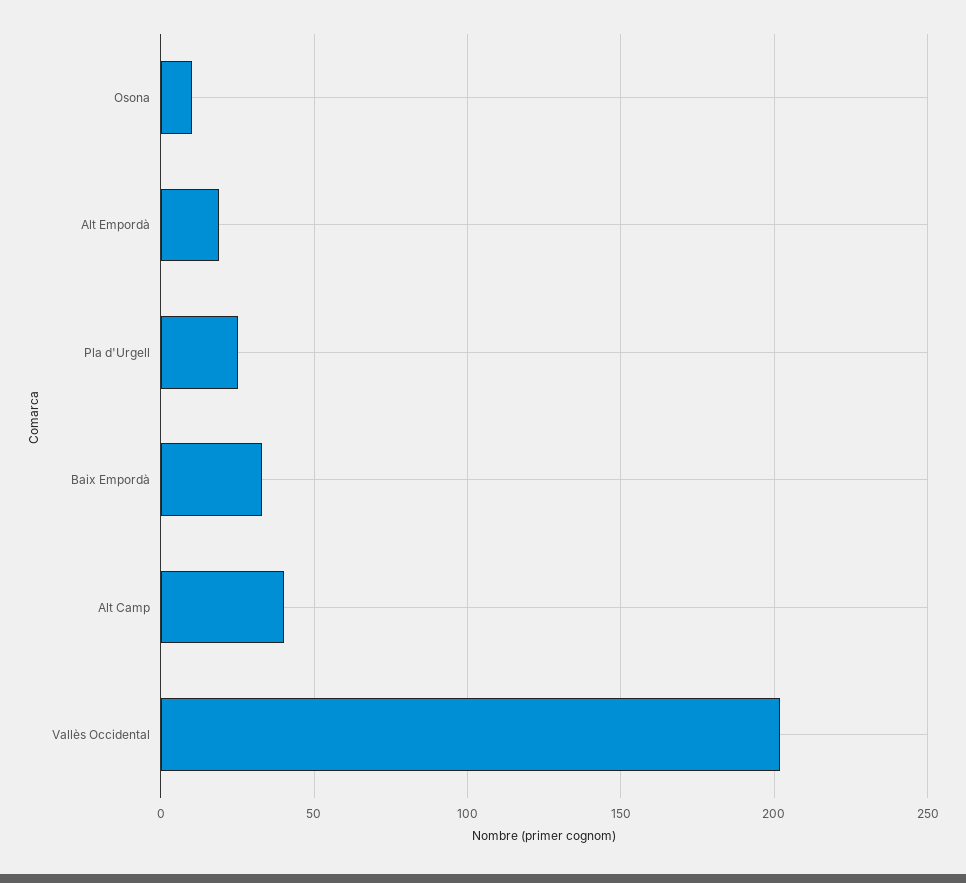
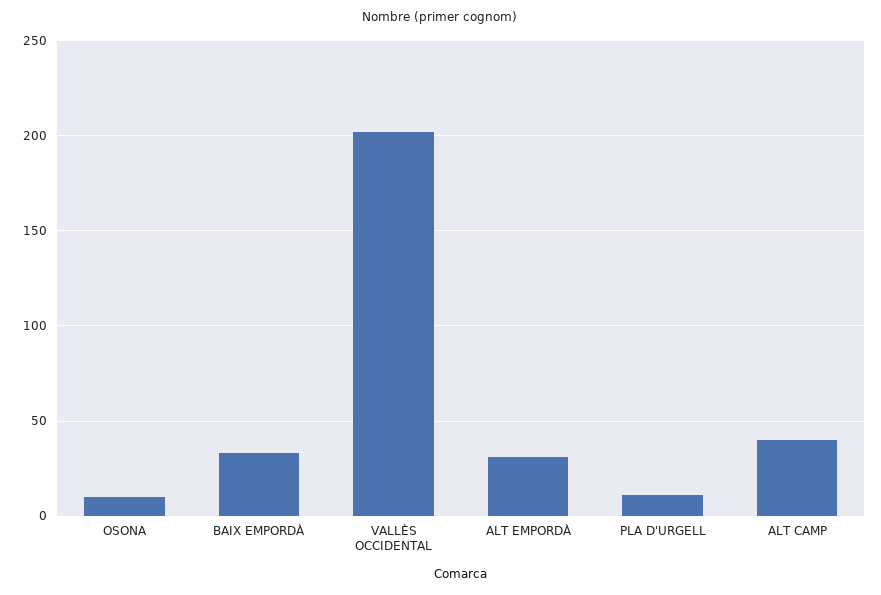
Alt Empordà: 20 -> 30
Pla d'Urgell: 25 -> 10

